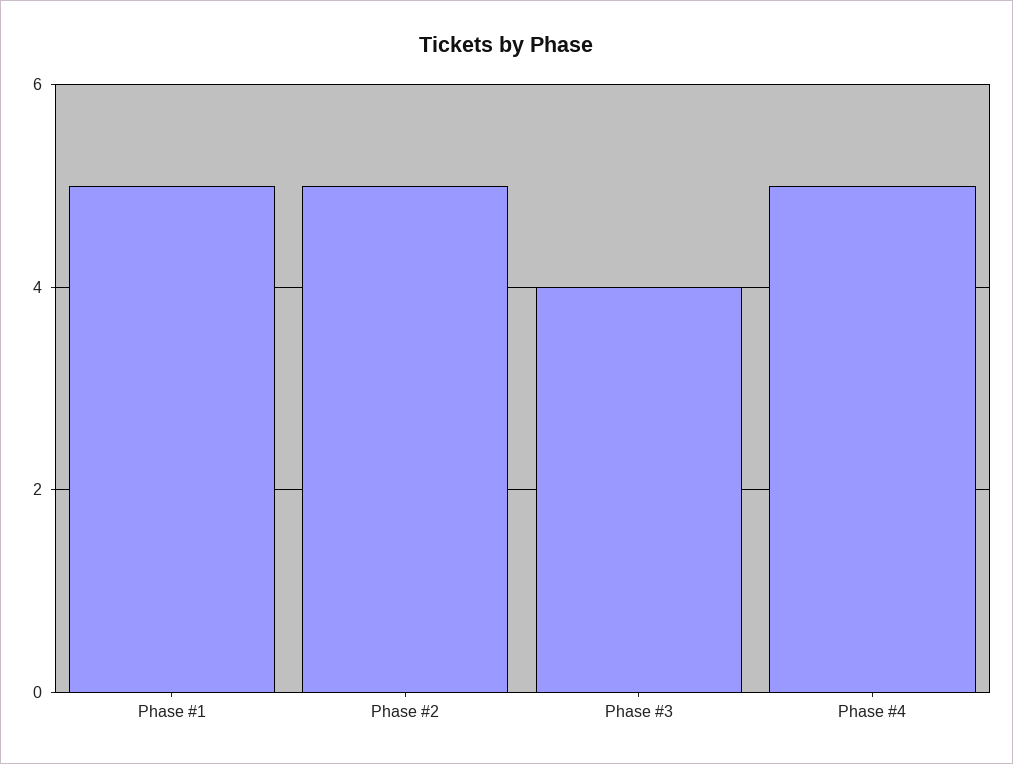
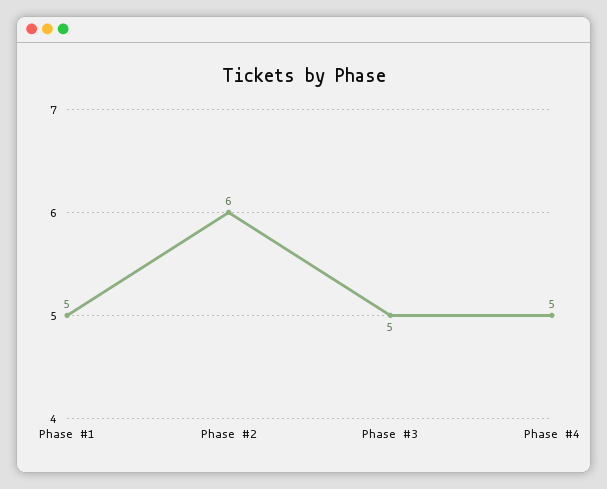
Phase #2: 5 -> 6
Phase #3: 4 -> 5

